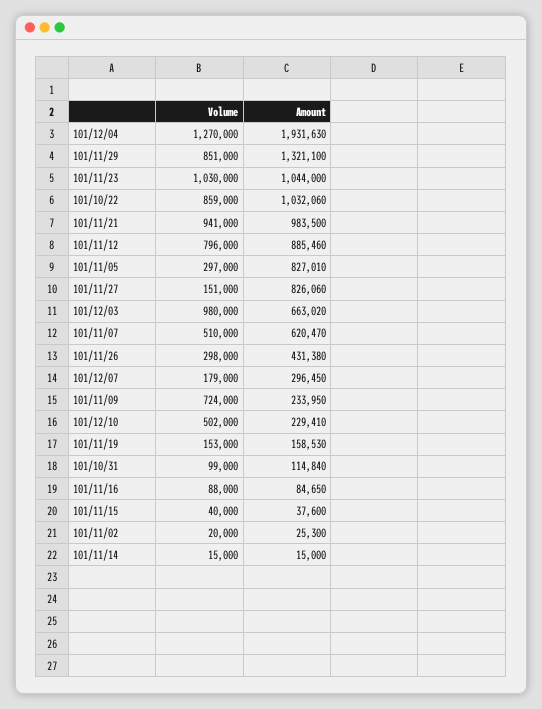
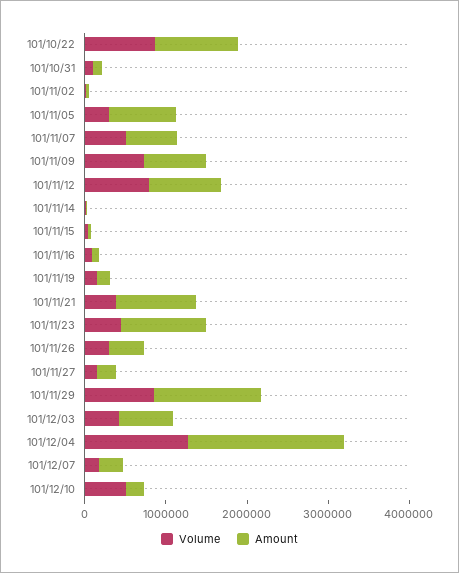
Volume, 101/11/23: 1030000 -> 400000
Volume, 101/11/21: 941000 -> 400000
Amount, 101/11/27: 826060 -> 200000
Volume, 101/12/03: 980000 -> 400000
Amount, 101/11/09: 233950 -> 800000

